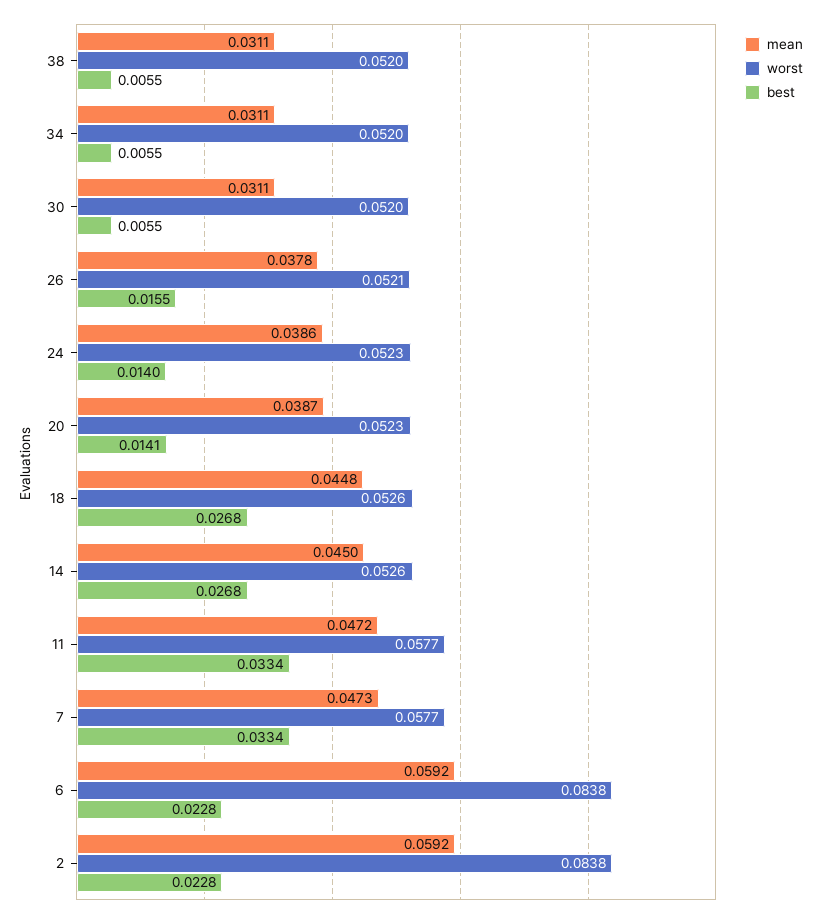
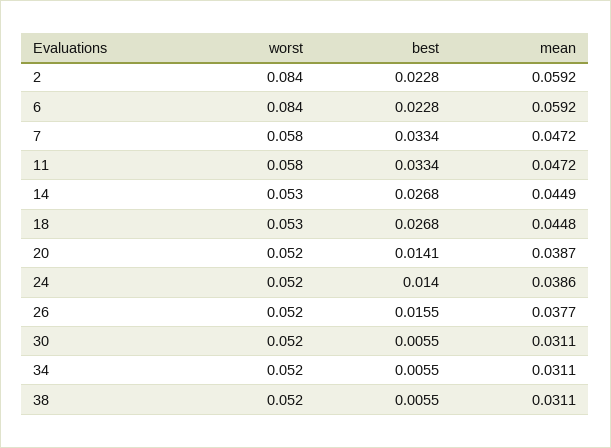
mean, 26: 0.0378 -> 0.0377
mean, 14: 0.045 -> 0.0449
mean, 7: 0.0473 -> 0.0472

